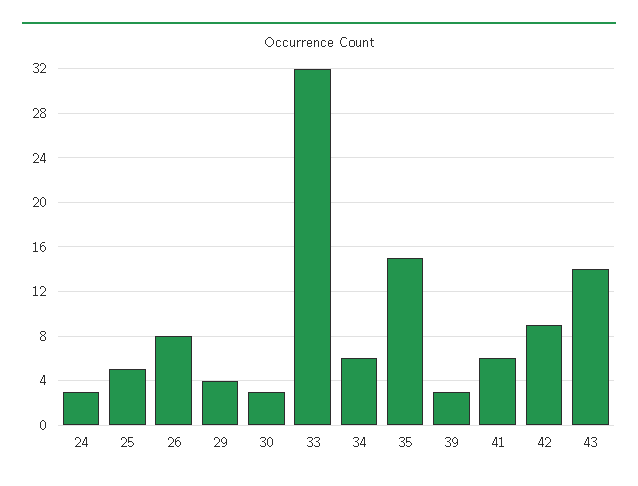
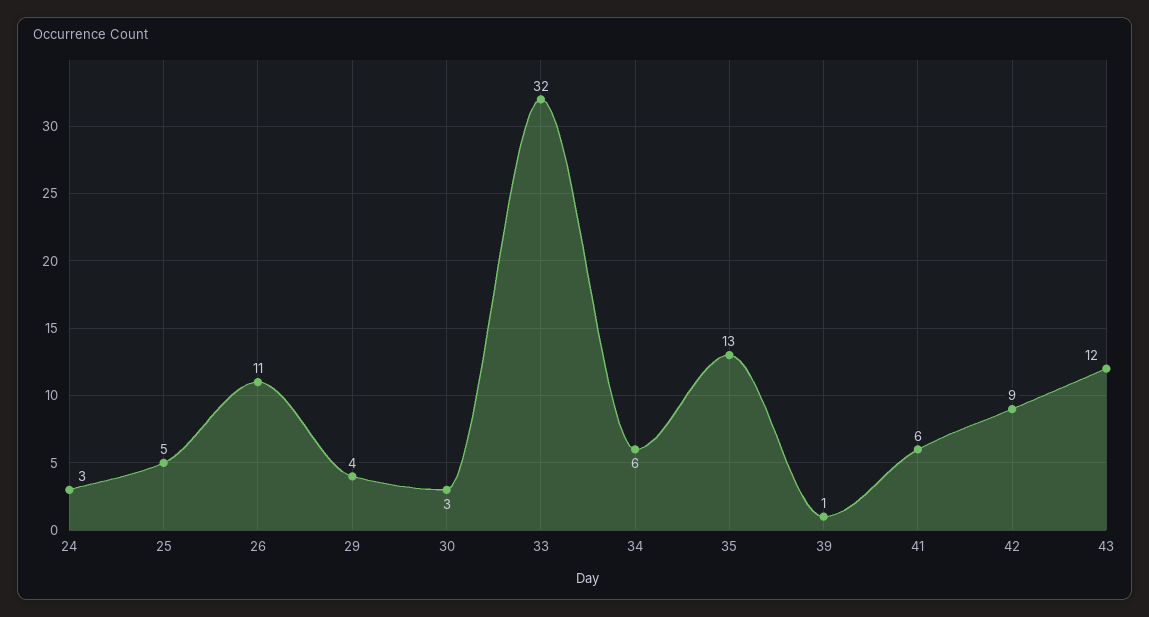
26: 8 -> 11
35: 15 -> 13
39: 3 -> 1
43: 14 -> 12

